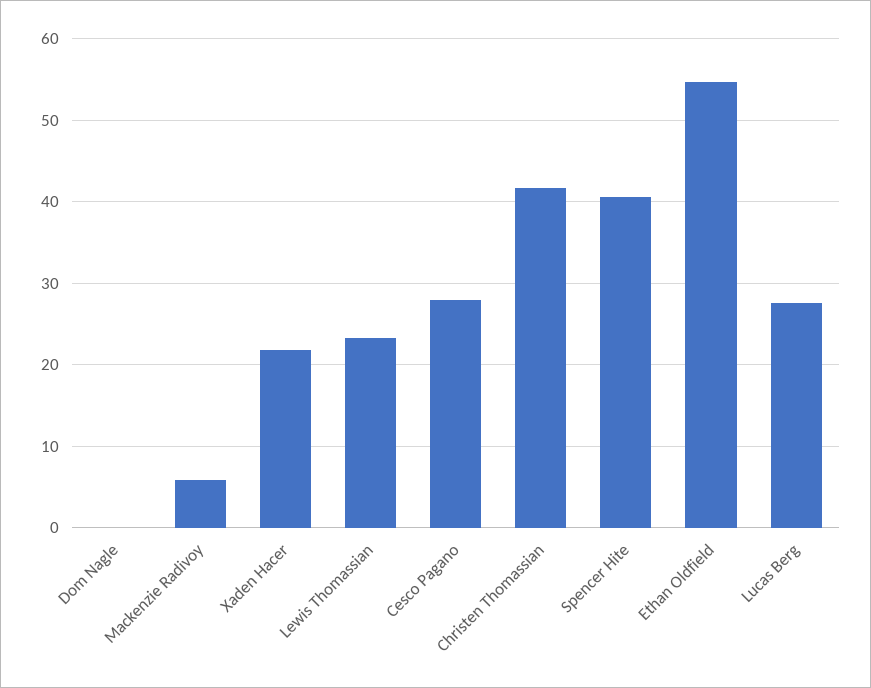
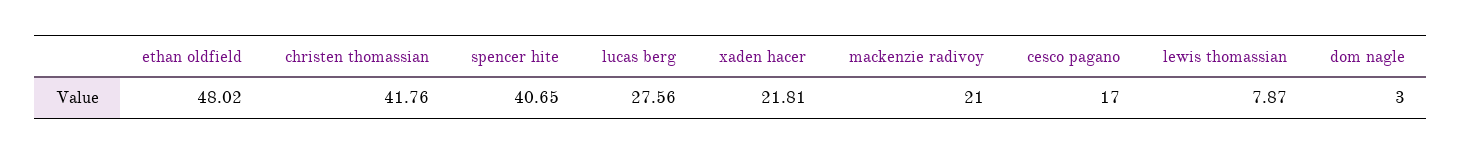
Dom Nagle: 0 -> 3
Mackenzie Radivoy: 6 -> 21
Lewis Thomassian: 23 -> 7.87
Cesco Pagano: 28 -> 17
Ethan Oldfield: 55 -> 48.02

